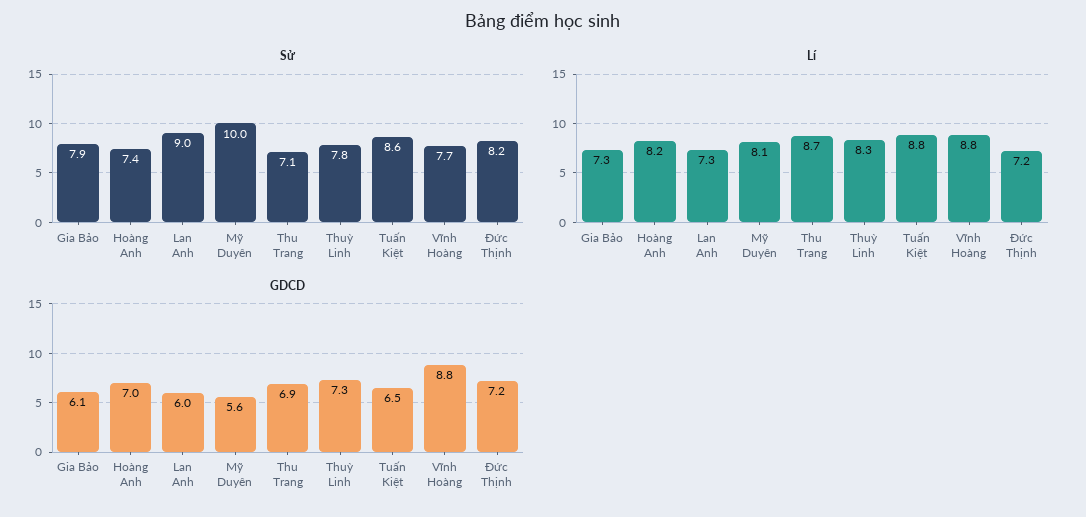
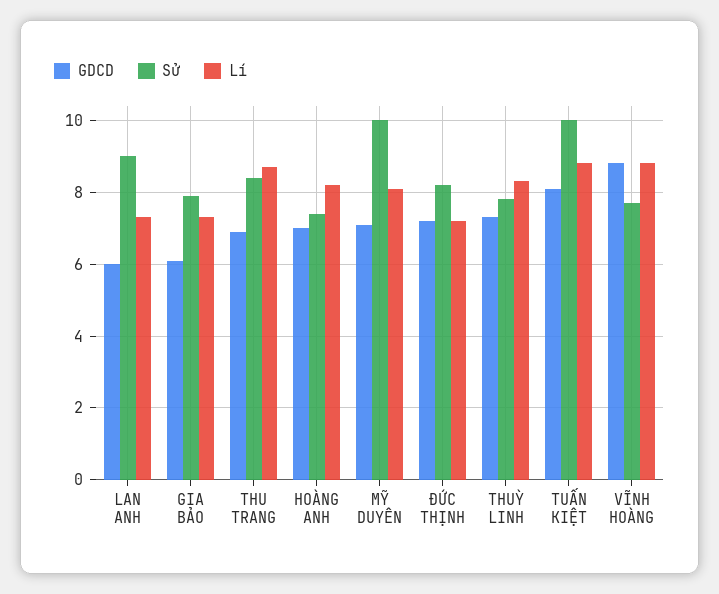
Sử, Thu Trang: 7.1 -> 8.5
Sử, Tuấn Kiệt: 8.6 -> 10
GDCD, Mỹ Duyên: 5.6 -> 7
GDCD, Tuấn Kiệt: 6.5 -> 8

